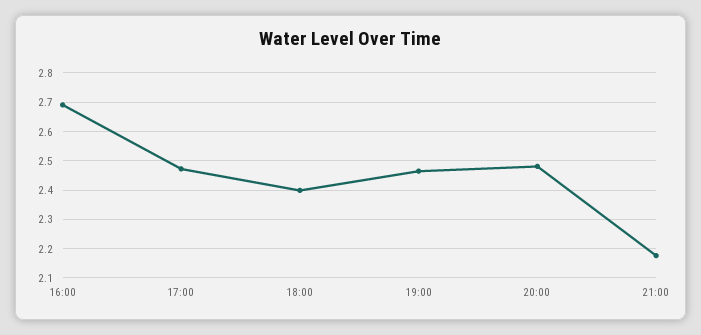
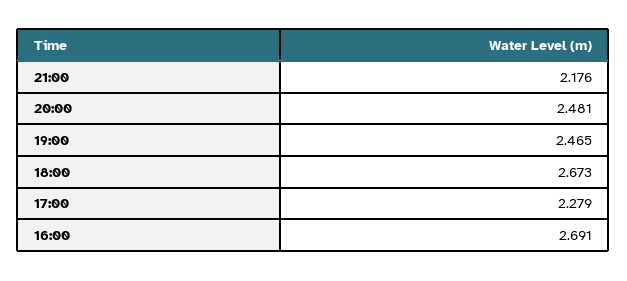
17:00: 2.475 -> 2.279
18:00: 2.4 -> 2.673

